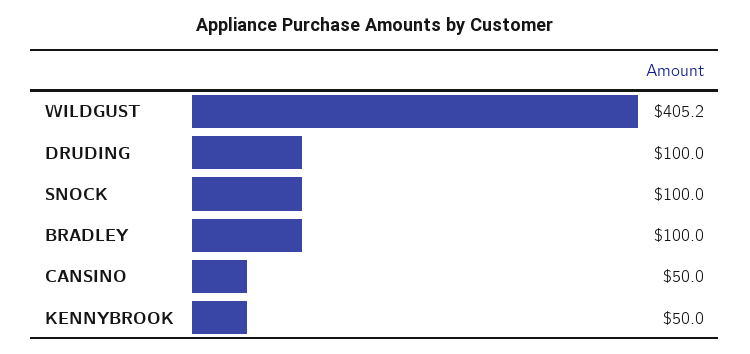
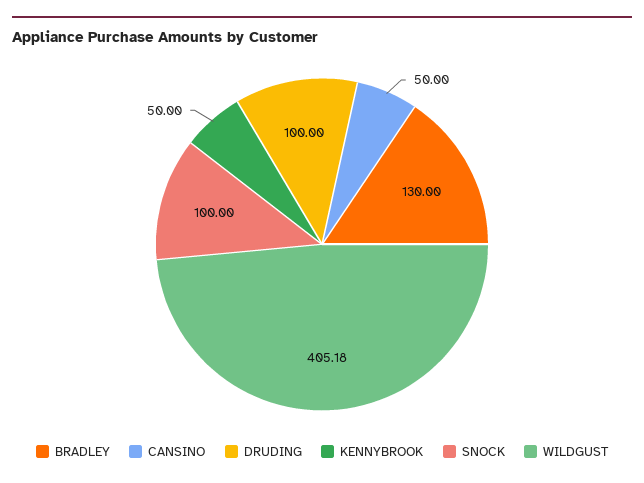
BRADLEY: 100 -> 130

